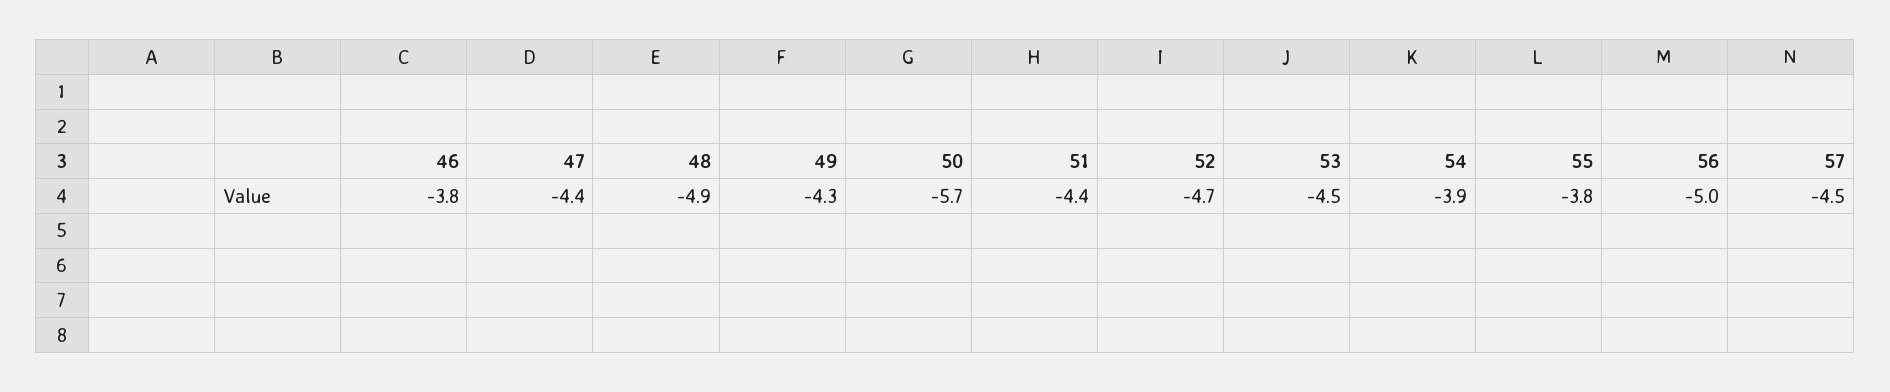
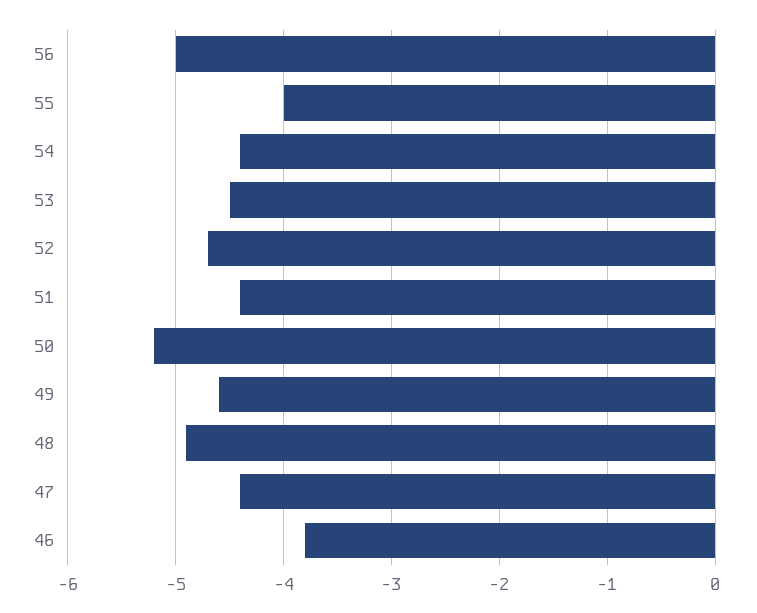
49: -4.3 -> -4.6
50: -5.7 -> -5.2
54: -3.9 -> -4.4
55: -3.8 -> -4
57: -4.5 -> none

